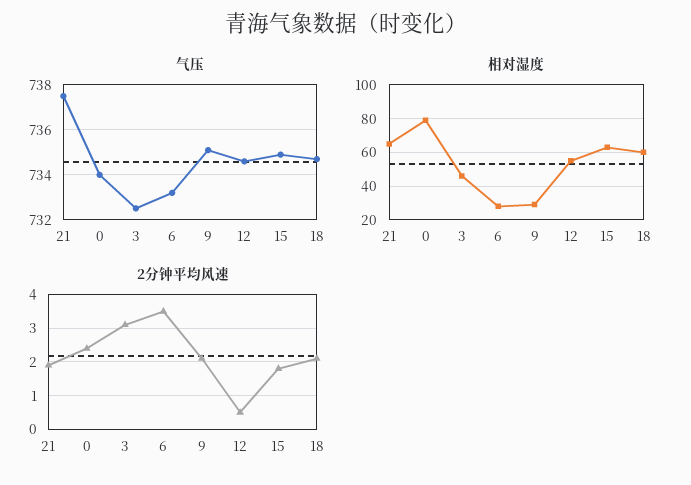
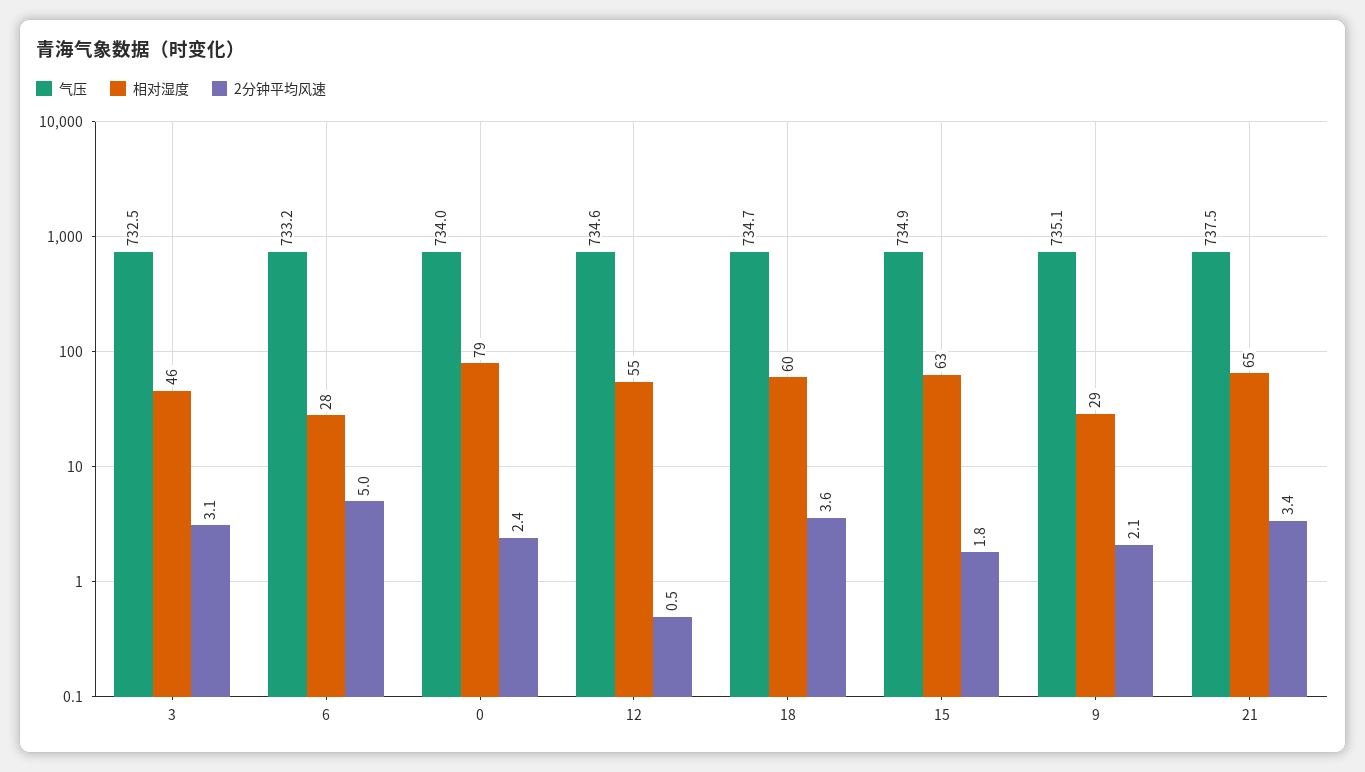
2分钟平均风速, 21: 2 -> 3.4
2分钟平均风速, 6: 3.5 -> 5
2分钟平均风速, 18: 2 -> 3.6

